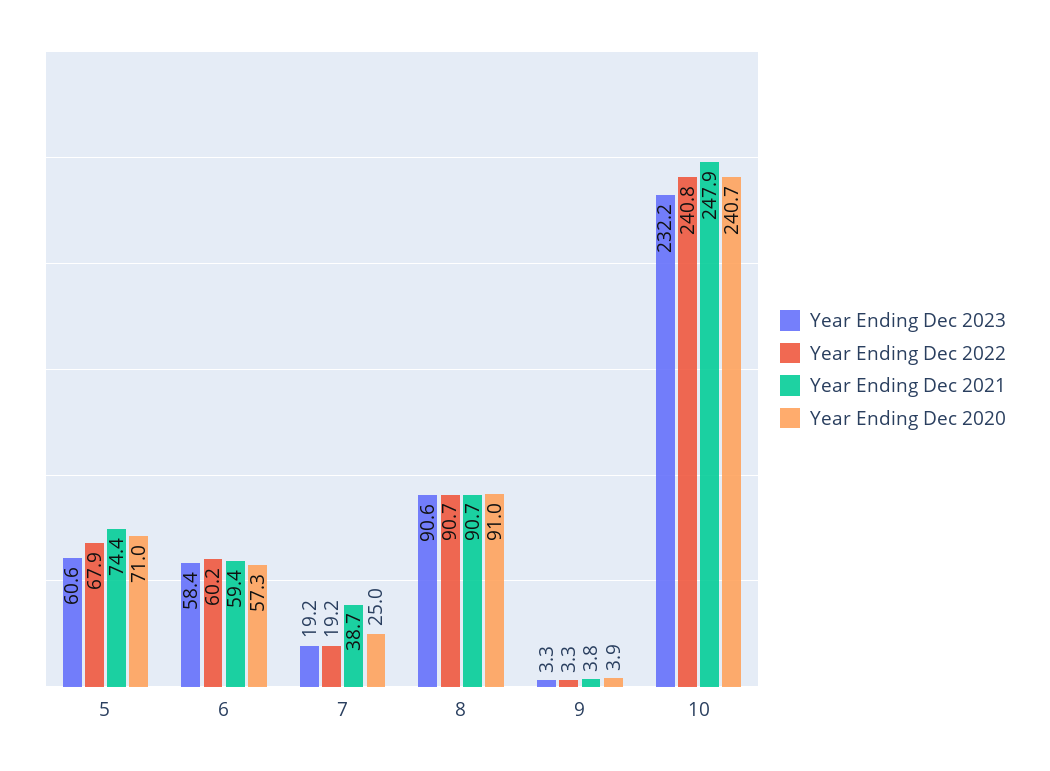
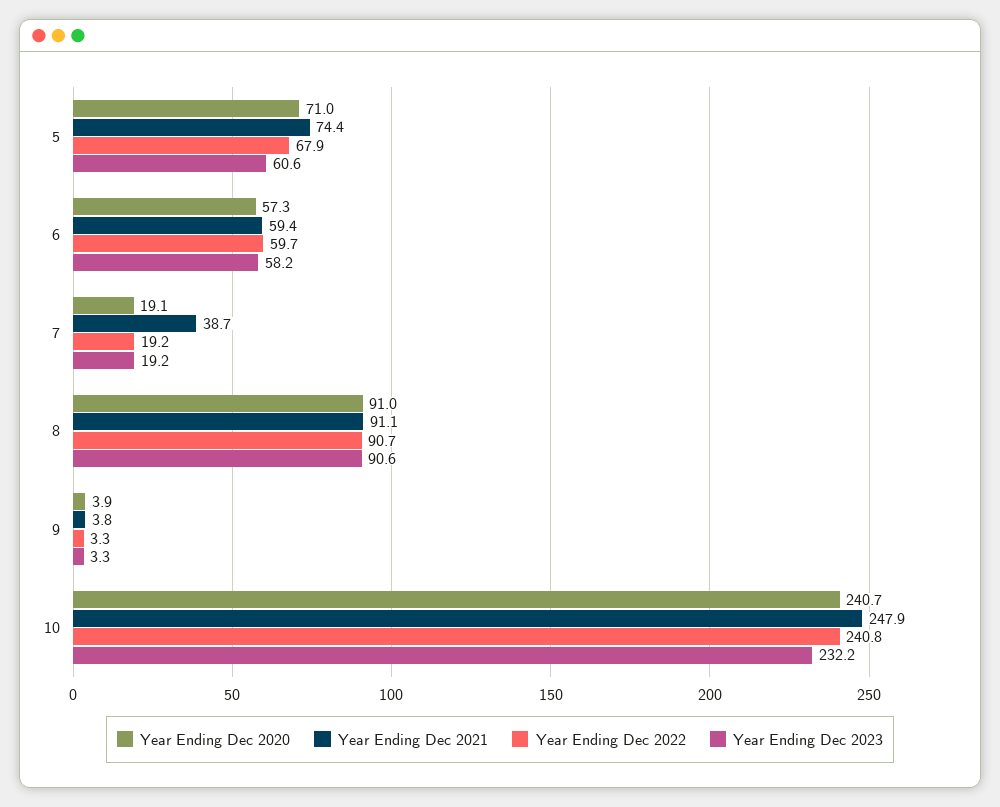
Year Ending Dec 2023, 6: 58.4 -> 58.2
Year Ending Dec 2022, 6: 60.2 -> 59.7
Year Ending Dec 2020, 7: 25 -> 19.1
Year Ending Dec 2021, 8: 90.7 -> 91.1

